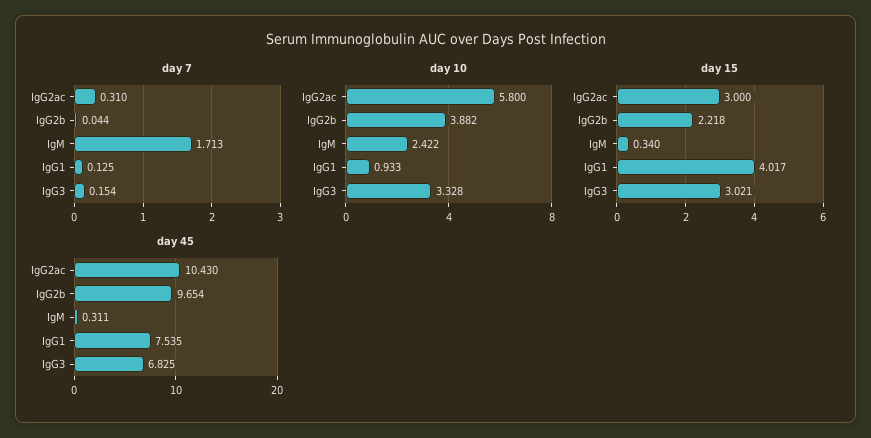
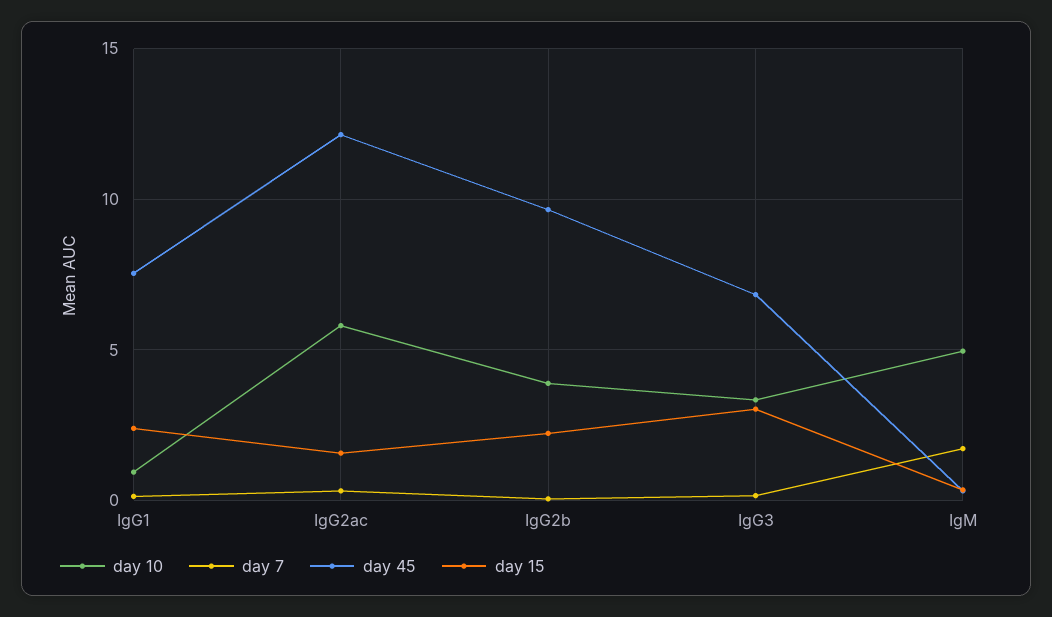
day 10, IgM: 2.422 -> 5
day 15, IgG2ac: 3 -> 1.5
day 15, IgG1: 4.017 -> 2.5
day 45, IgG2ac: 10.43 -> 12

